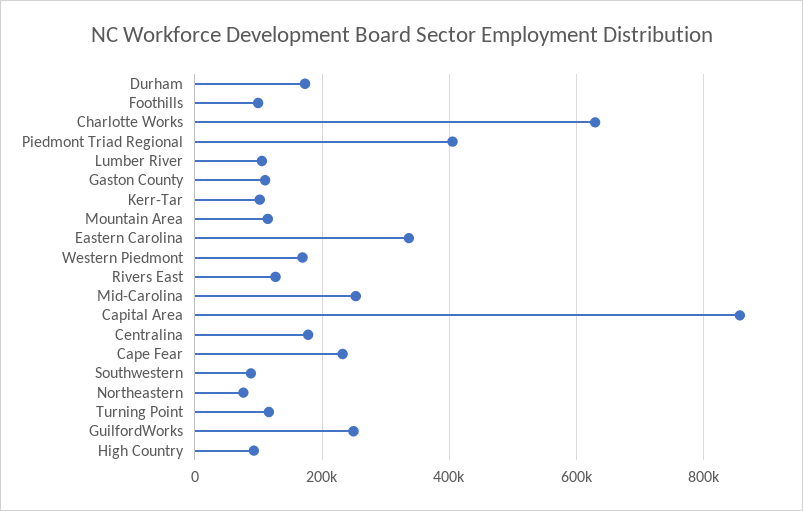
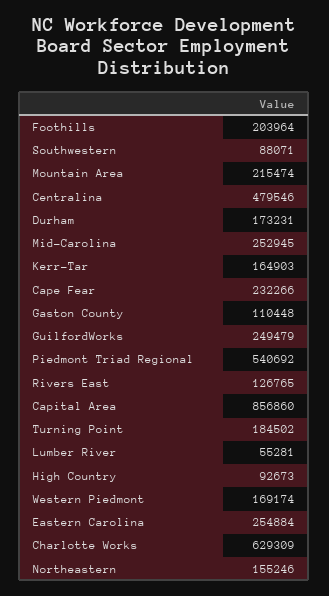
Foothills: 100000 -> 203964
Piedmont Triad Regional: 400000 -> 540692
Lumber River: 100000 -> 55281
Kerr-Tar: 100000 -> 164903
Mountain Area: 120000 -> 215474
Eastern Carolina: 340000 -> 254884
Centralina: 180000 -> 479546
Northeastern: 80000 -> 155246
Turning Point: 120000 -> 184502

